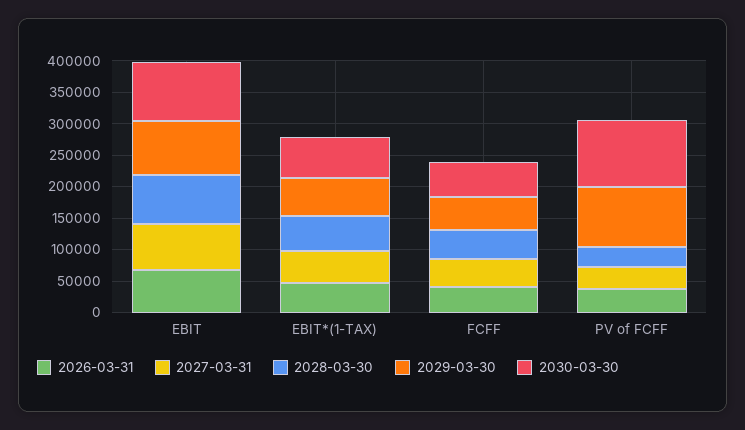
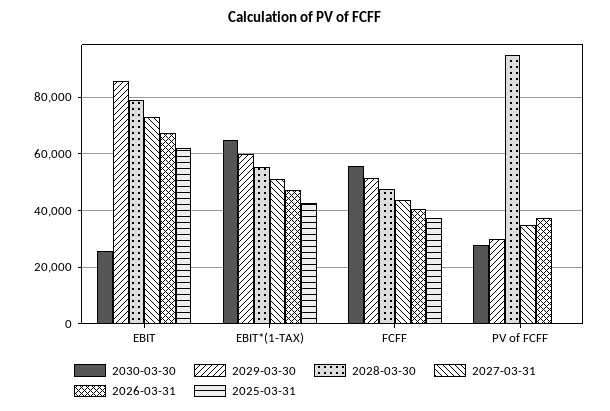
2030-03-30, EBIT: 100000 -> 25000
2028-03-30, PV of FCFF: 25000 -> 95000
2029-03-30, PV of FCFF: 100000 -> 30000
2030-03-30, PV of FCFF: 100000 -> 27500
2025-03-31, EBIT: none -> 62500
2025-03-31, EBIT*(1-TAX): none -> 42500
2025-03-31, FCFF: none -> 37500
2025-03-31, PV of FCFF: none -> 0

